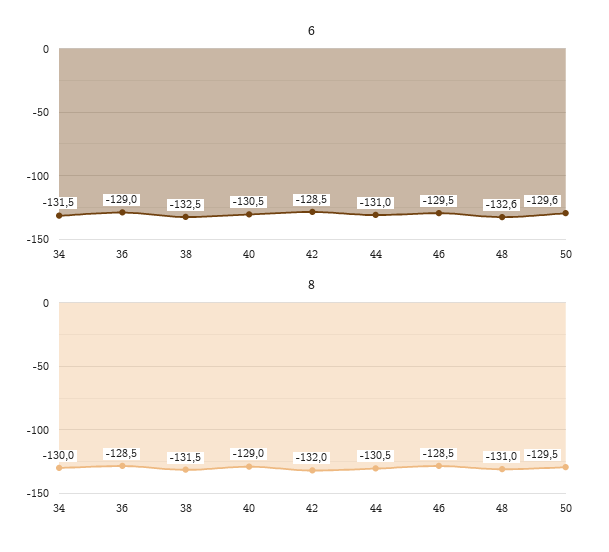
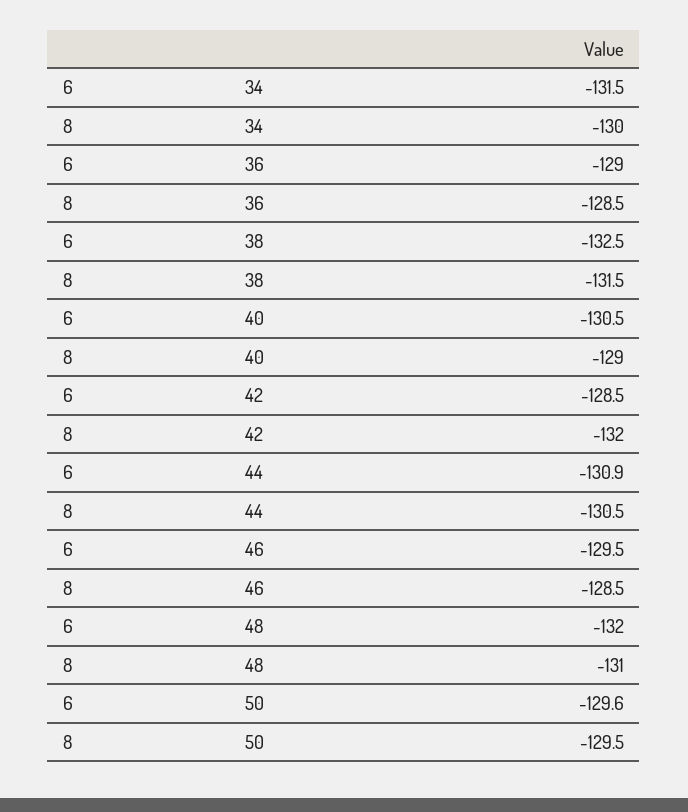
6, 44: -131 -> -130.9
6, 48: -132.6 -> -132

